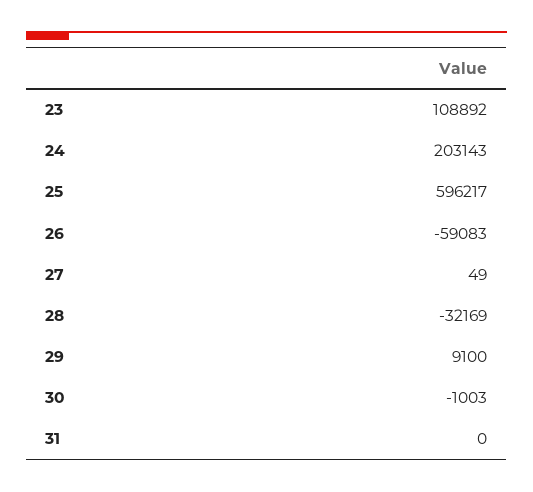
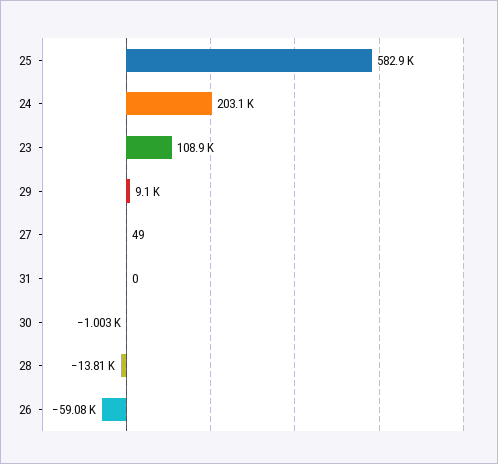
25: 596217 -> 582900
28: -32169 -> -13810

